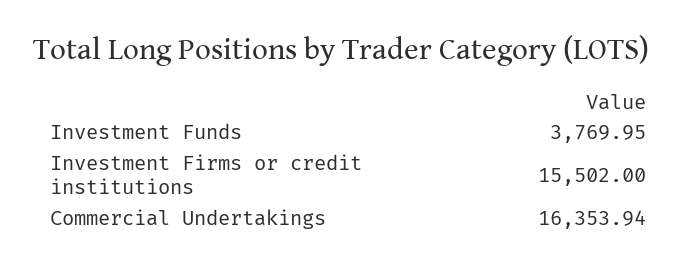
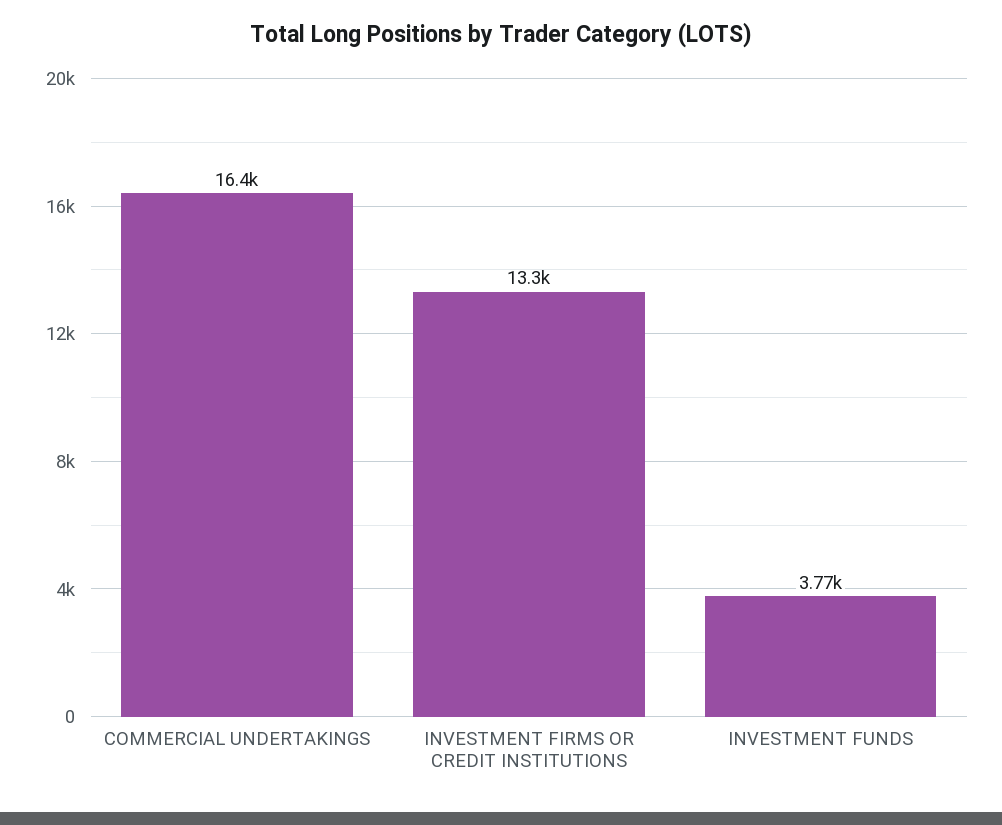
Investment Firms or credit institutions: 15502 -> 13300

